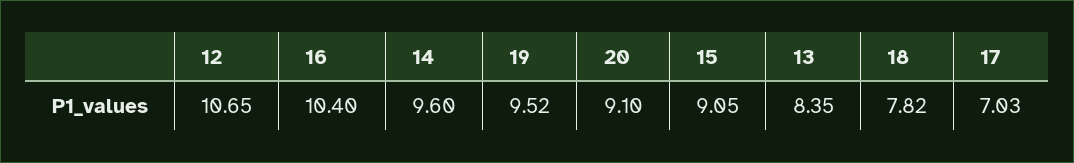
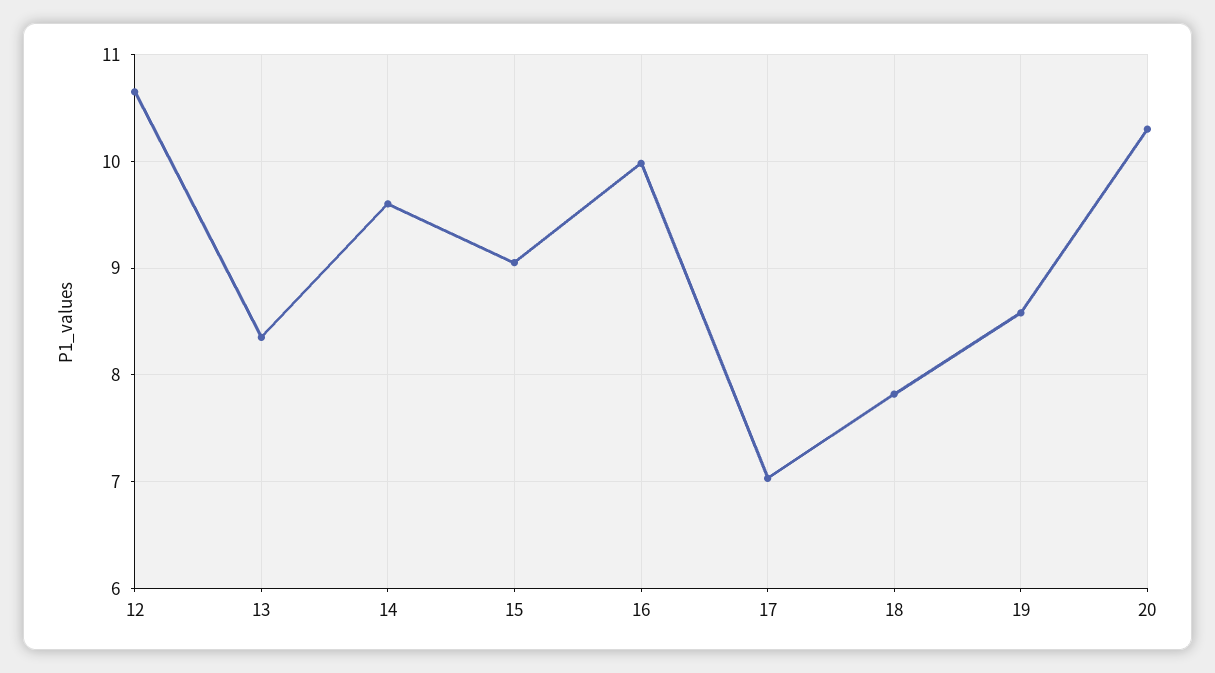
16: 10.4 -> 10
19: 9.52 -> 8.6
20: 9.1 -> 10.3

